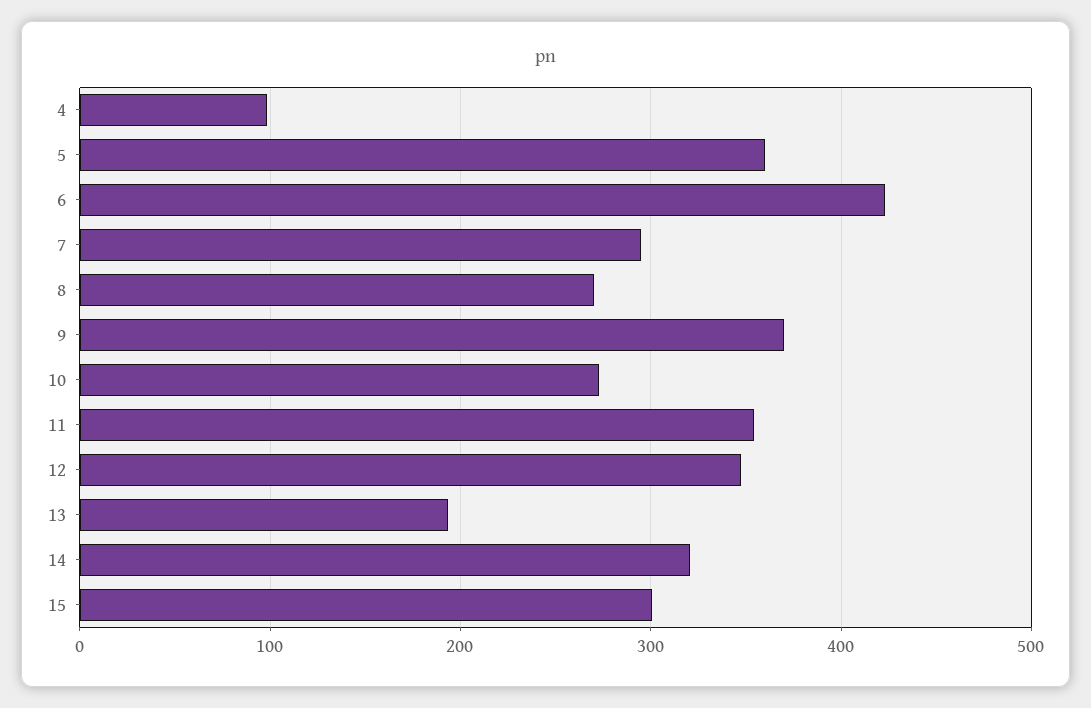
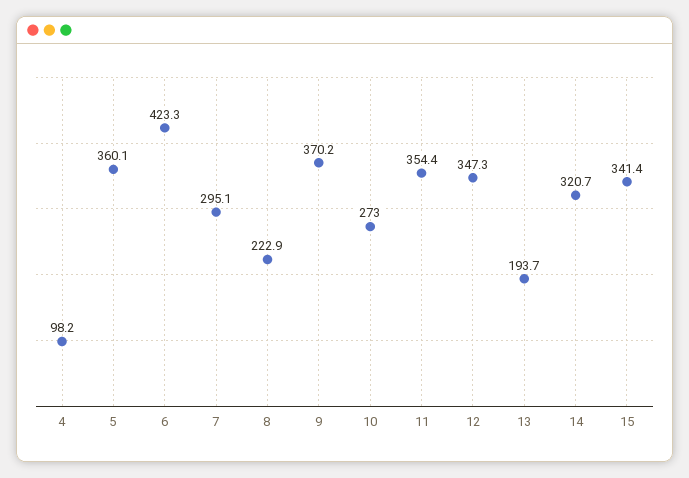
8: 270 -> 222.9
15: 300 -> 341.4

